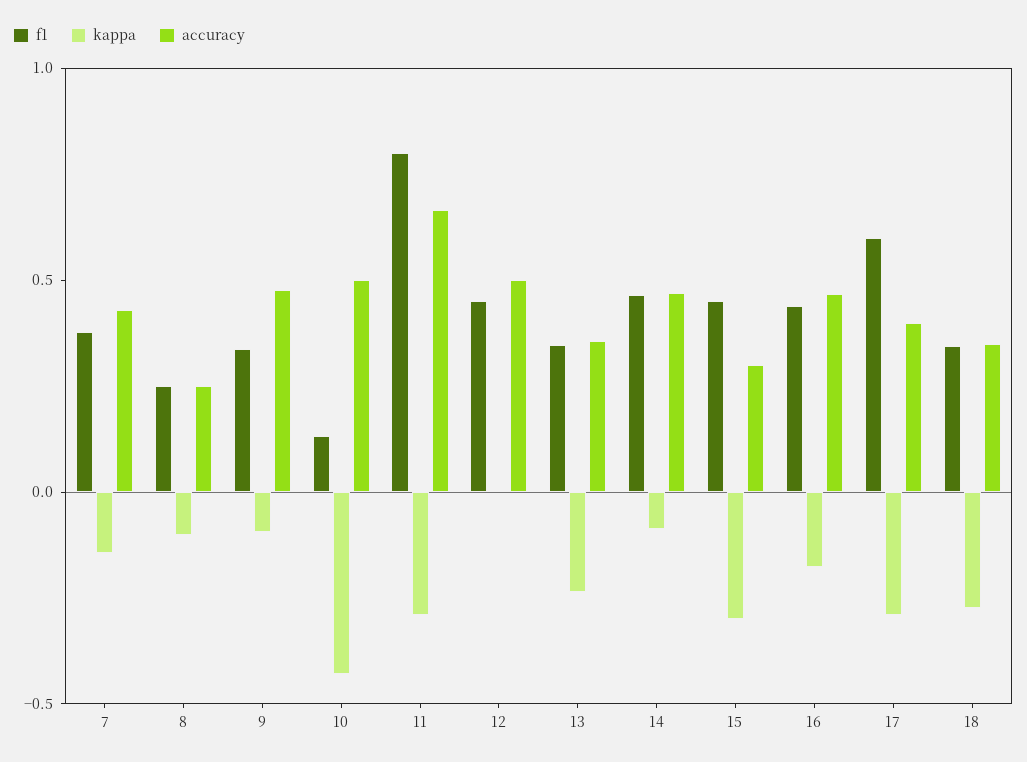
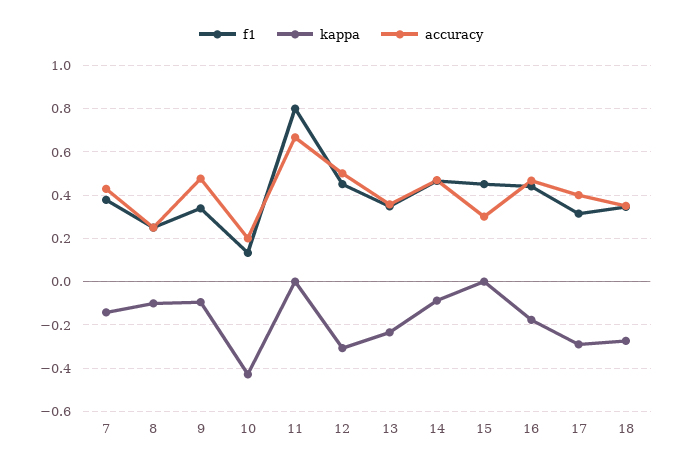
accuracy, 10: 0.5 -> 0.2
kappa, 11: -0.3 -> 0
kappa, 12: 0 -> -0.3
kappa, 15: -0.3 -> 0
f1, 17: 0.6 -> 0.3

